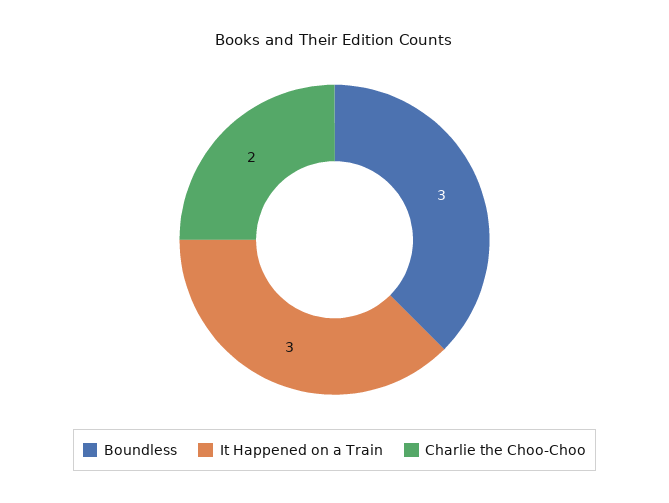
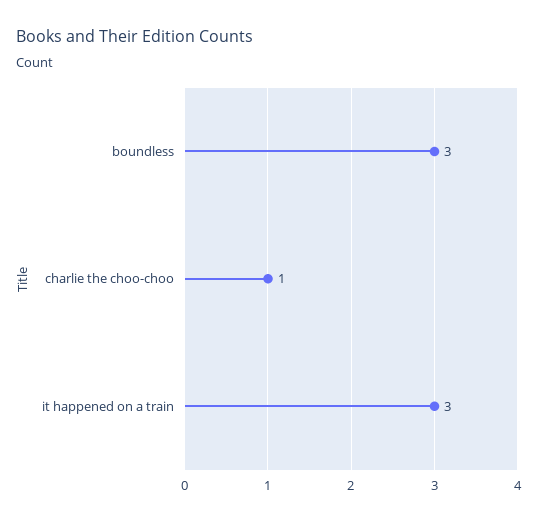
Charlie the Choo-Choo: 2 -> 1

